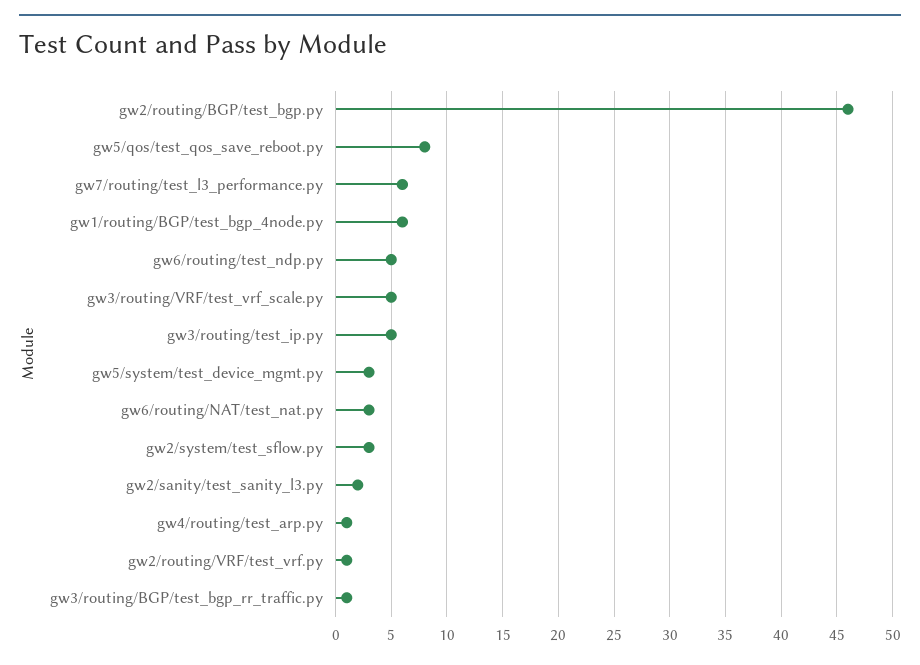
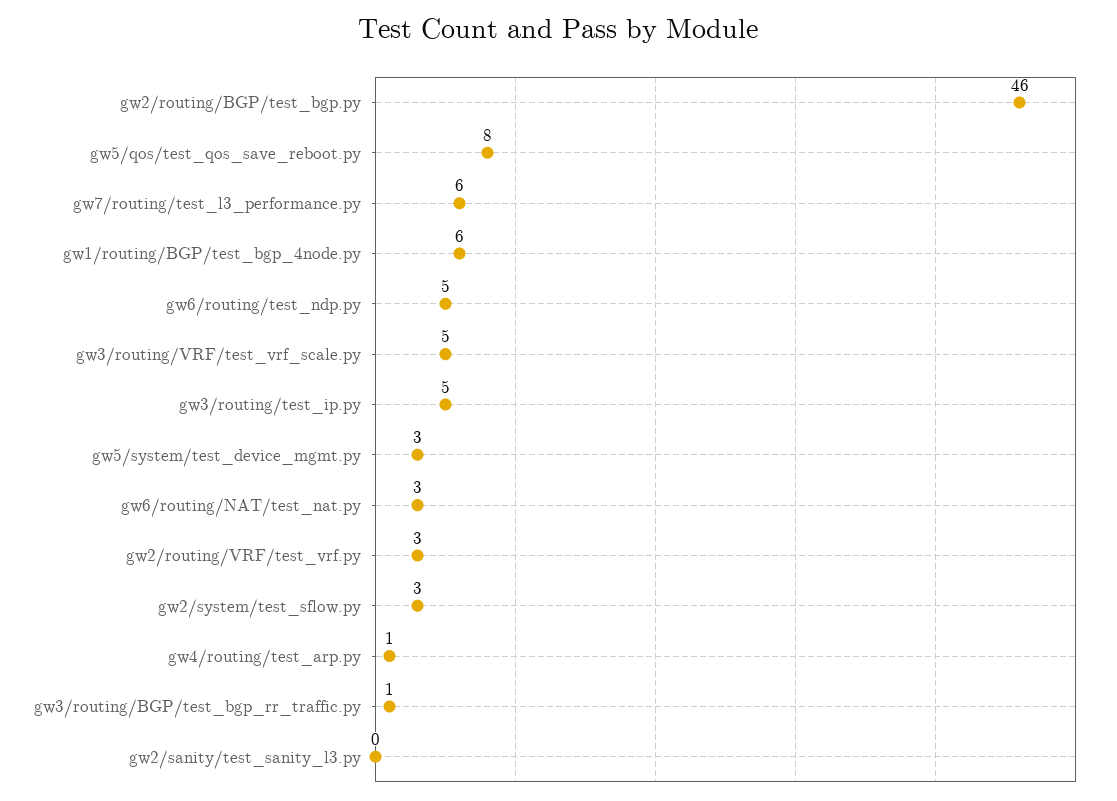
gw2/sanity/test_sanity_l3.py: 2 -> 0
gw2/routing/VRF/test_vrf.py: 1 -> 3

